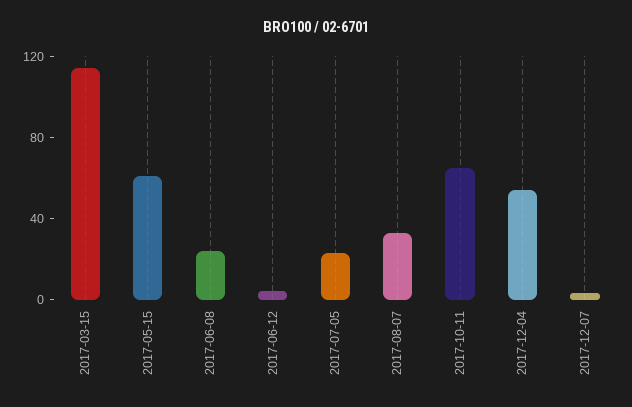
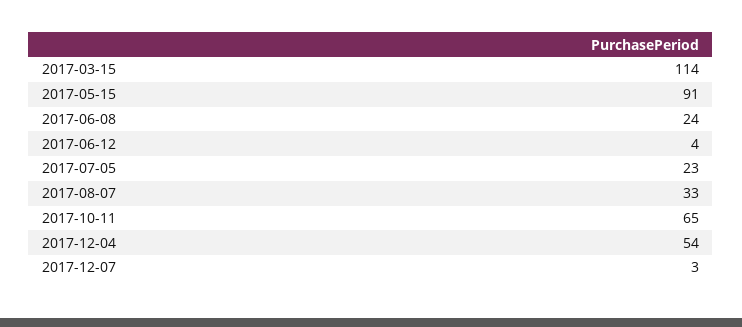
2017-05-15: 60 -> 91

